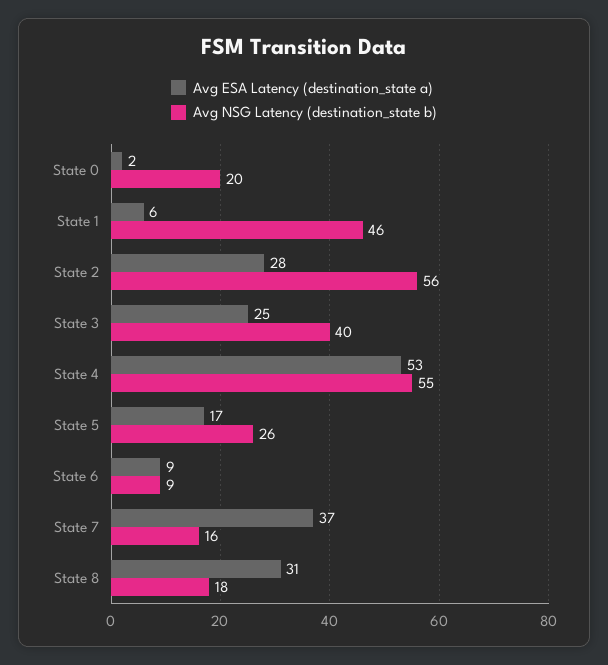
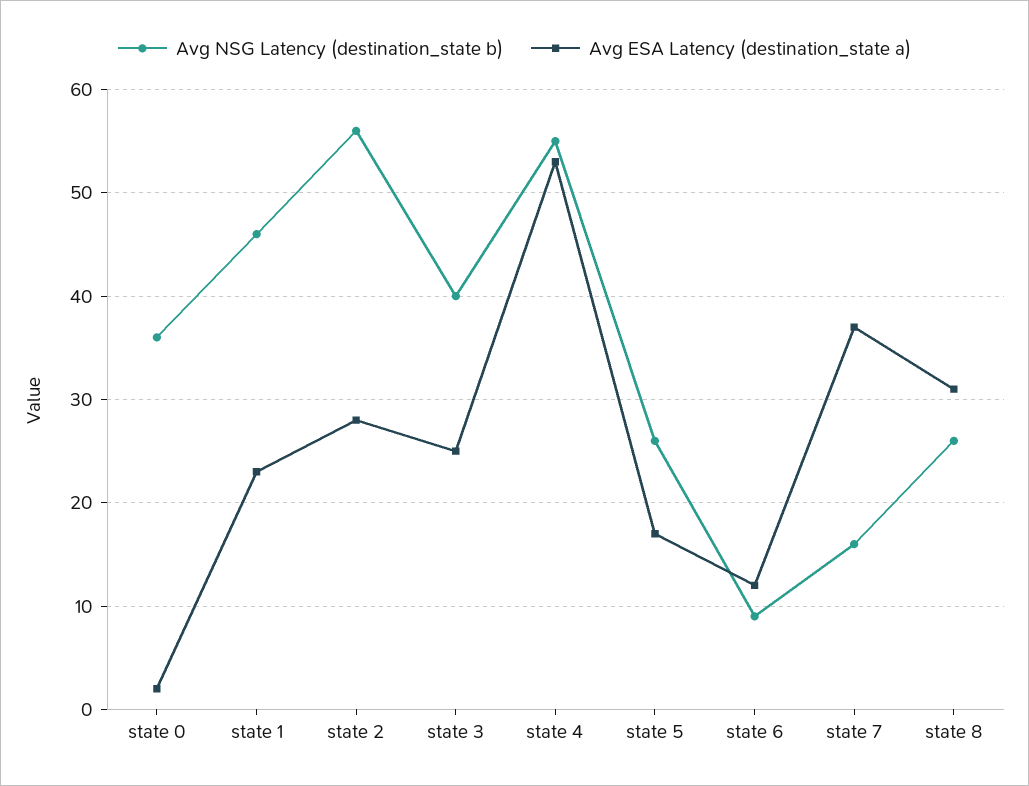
Avg NSG Latency (destination_state b), State 0: 20 -> 36
Avg ESA Latency (destination_state a), State 1: 6 -> 23
Avg ESA Latency (destination_state a), State 6: 9 -> 12
Avg NSG Latency (destination_state b), State 8: 18 -> 26

